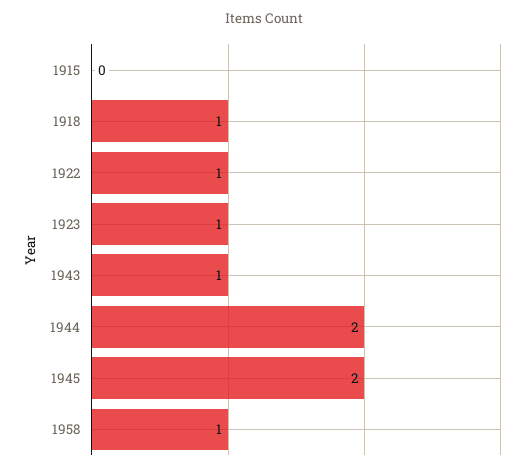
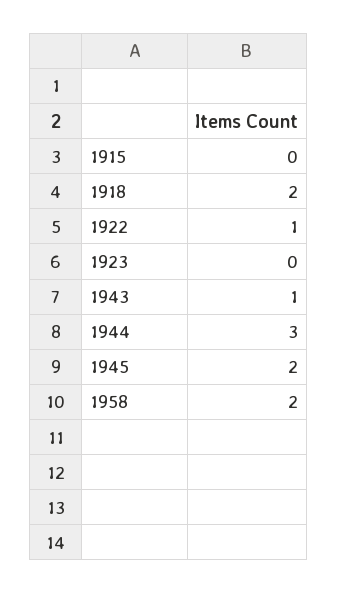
1918: 1 -> 2
1923: 1 -> 0
1944: 2 -> 3
1958: 1 -> 2

